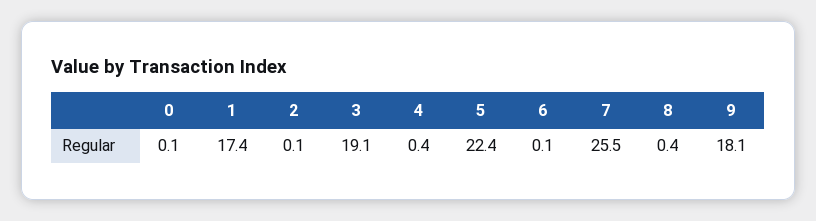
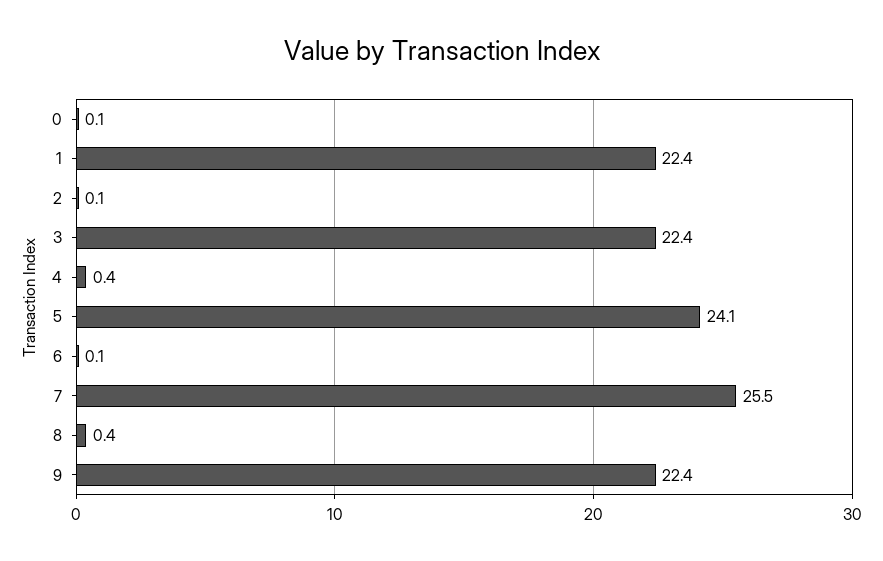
1: 17.4 -> 22.4
3: 19.1 -> 22.4
5: 22.4 -> 24.1
9: 18.1 -> 22.4

